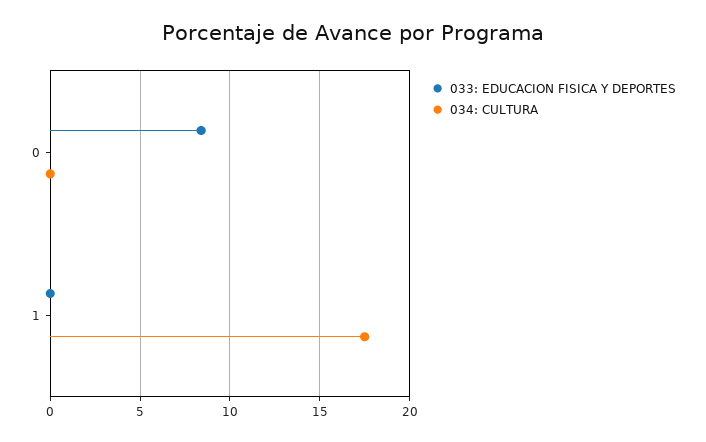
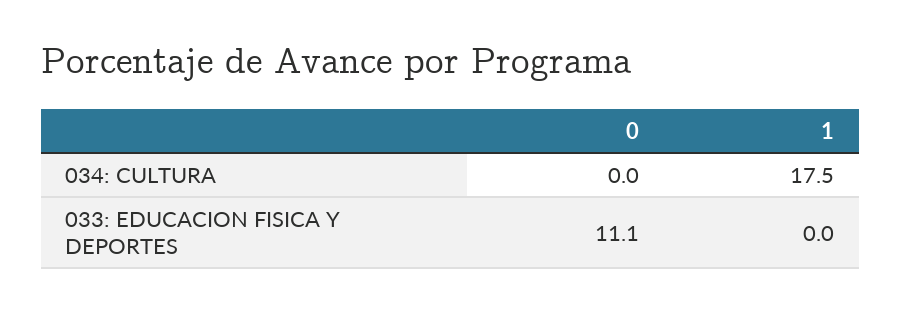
033: EDUCACION FISICA Y DEPORTES, 0: 8.5 -> 11.1

